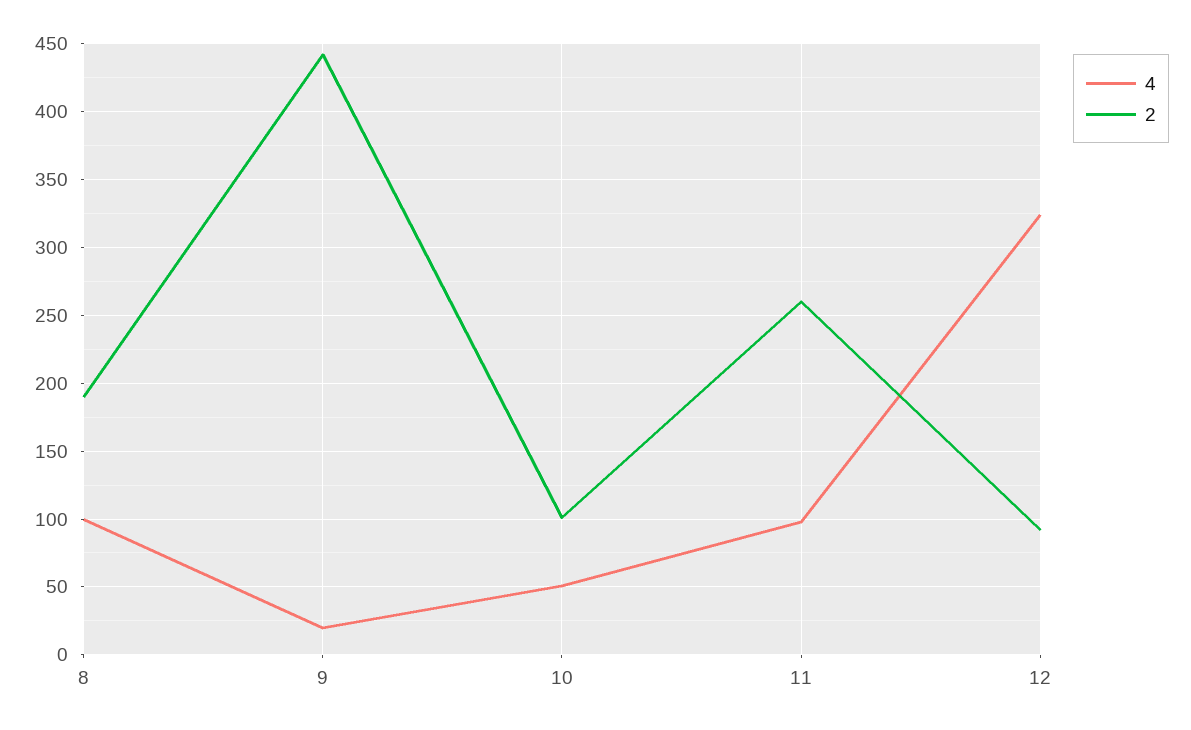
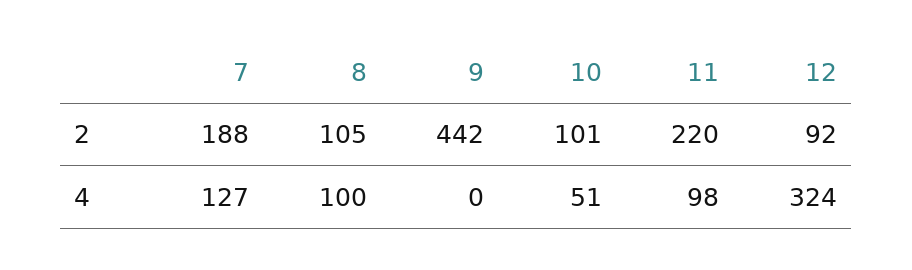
2, 8: 190 -> 105
4, 9: 20 -> 0
2, 11: 260 -> 220
2, 7: none -> 188
4, 7: none -> 127

